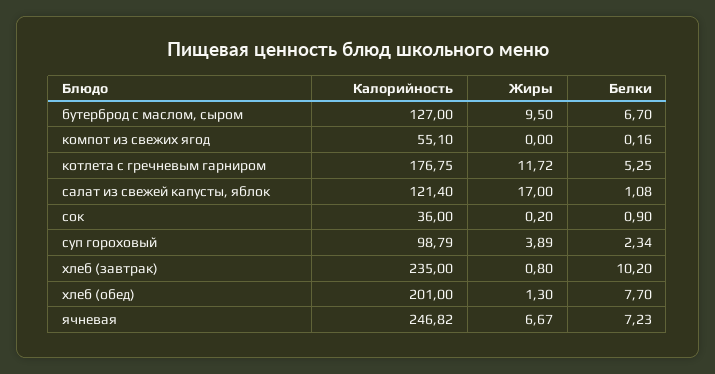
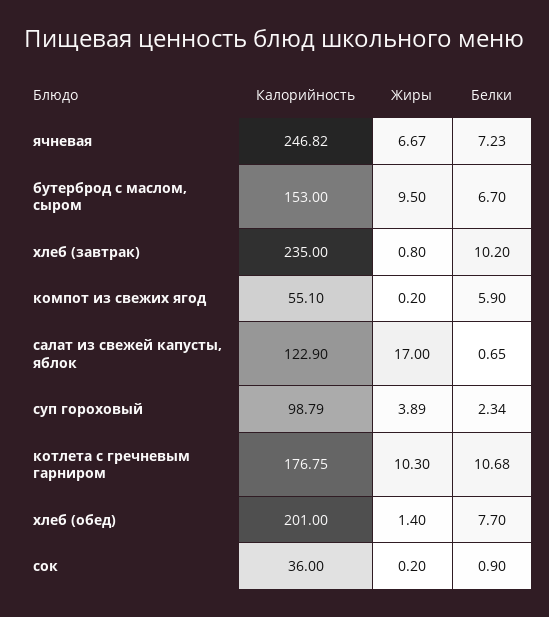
Калорийность, бутерброд с маслом, сыром: 127 -> 153
Жиры, компот из свежих ягод: 0 -> 0.2
Белки, компот из свежих ягод: 0.16 -> 5.9
Жиры, котлета с гречневым гарниром: 11.72 -> 10.3
Белки, котлета с гречневым гарниром: 5.25 -> 10.68
Калорийность, салат из свежей капусты, яблок: 121.4 -> 122.9
Белки, салат из свежей капусты, яблок: 1.08 -> 0.65
Жиры, хлеб (обед): 1.3 -> 1.4

